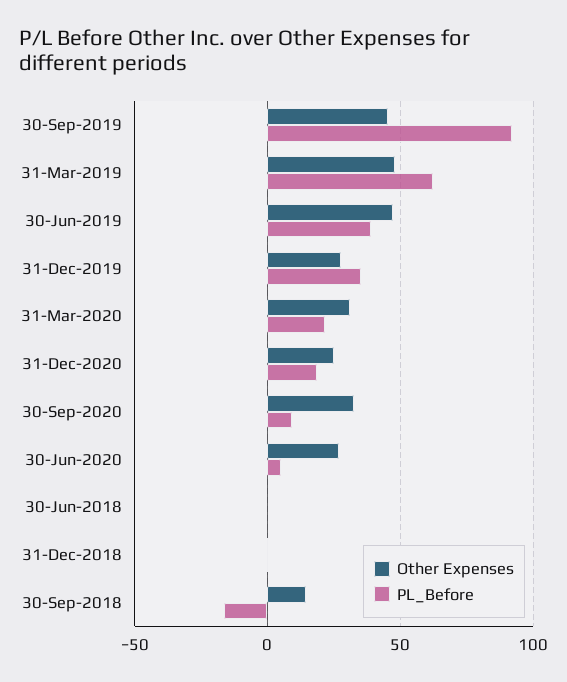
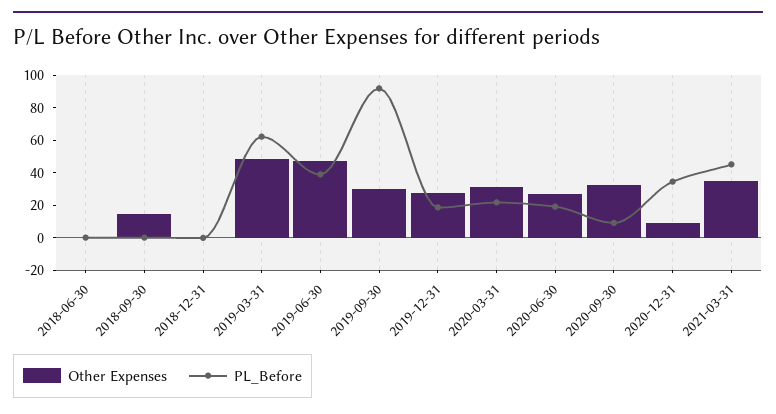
Other Expenses, 30-Sep-2019: 45 -> 30
PL_Before, 31-Dec-2019: 35 -> 20
Other Expenses, 31-Dec-2020: 25 -> 10
PL_Before, 31-Dec-2020: 20 -> 35
PL_Before, 30-Jun-2020: 5 -> 20
PL_Before, 30-Sep-2018: -15 -> 0
Other Expenses, 2021-03-31: none -> 35
PL_Before, 2021-03-31: none -> 45

